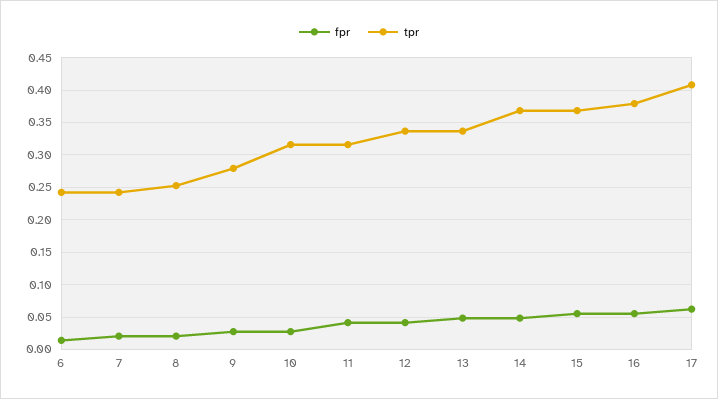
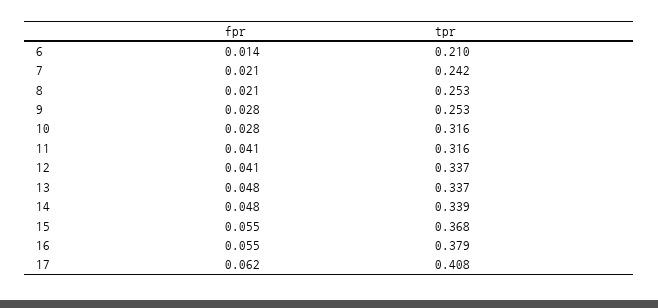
tpr, 6: 0.24 -> 0.21
tpr, 9: 0.28 -> 0.253
tpr, 14: 0.37 -> 0.339

